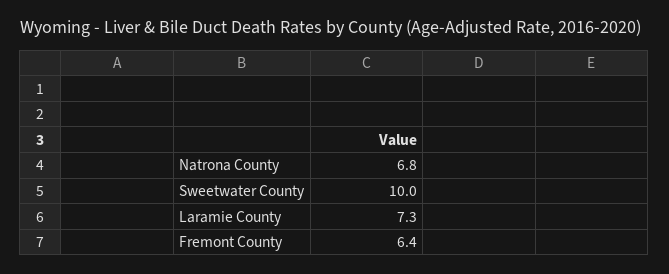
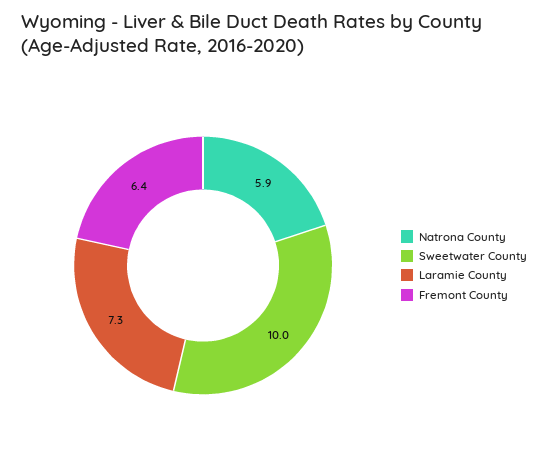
Natrona County: 6.8 -> 5.9

